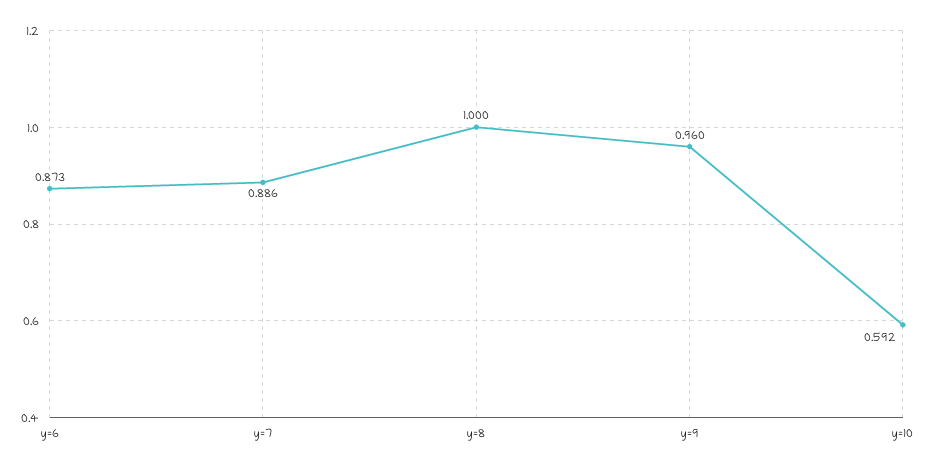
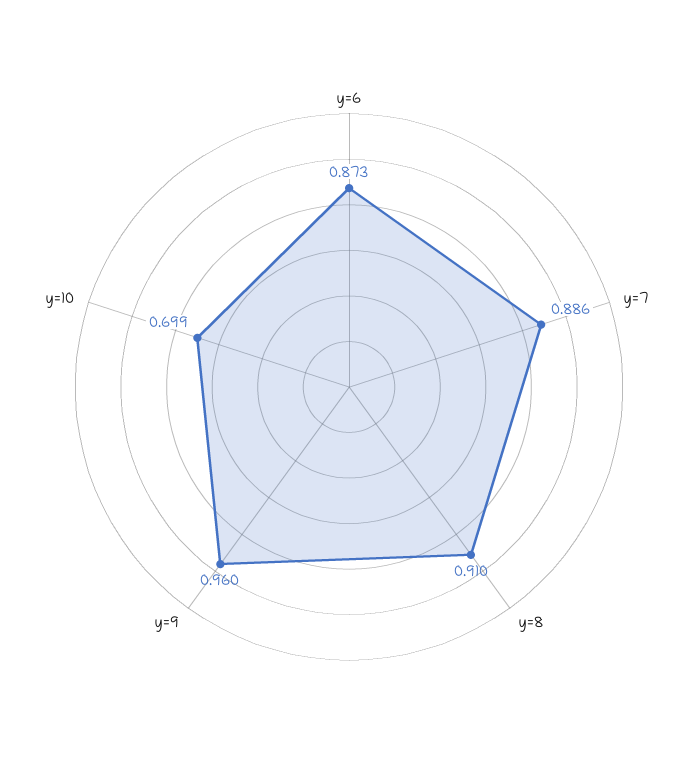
y=8: 1 -> 0.91
y=10: 0.592 -> 0.699

